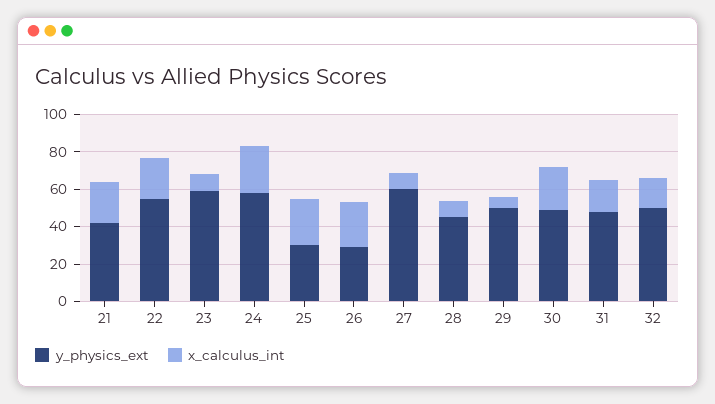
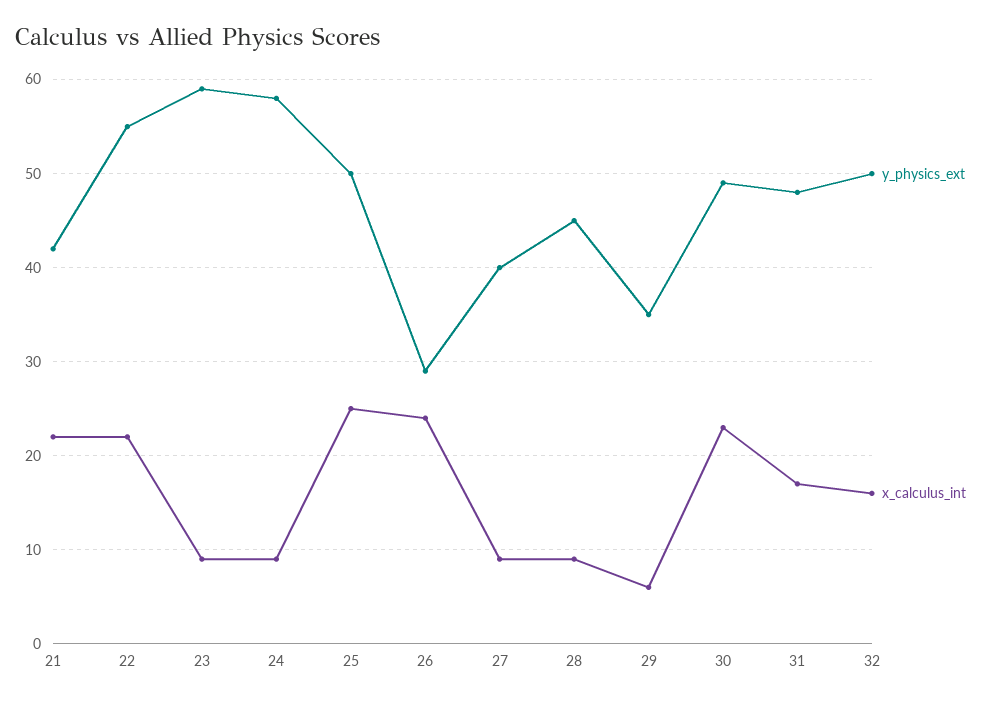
x_calculus_int, 24: 25 -> 9
y_physics_ext, 25: 30 -> 50
y_physics_ext, 27: 60 -> 40
y_physics_ext, 29: 50 -> 35

